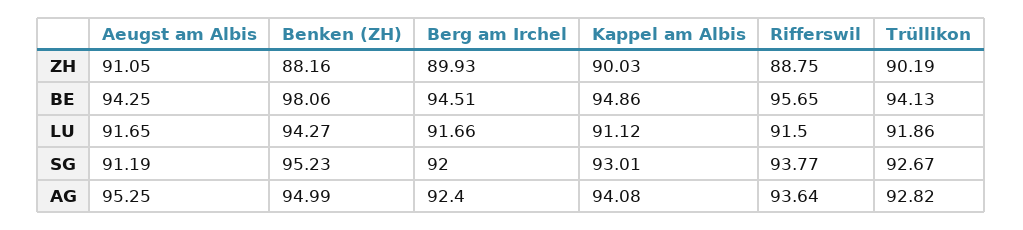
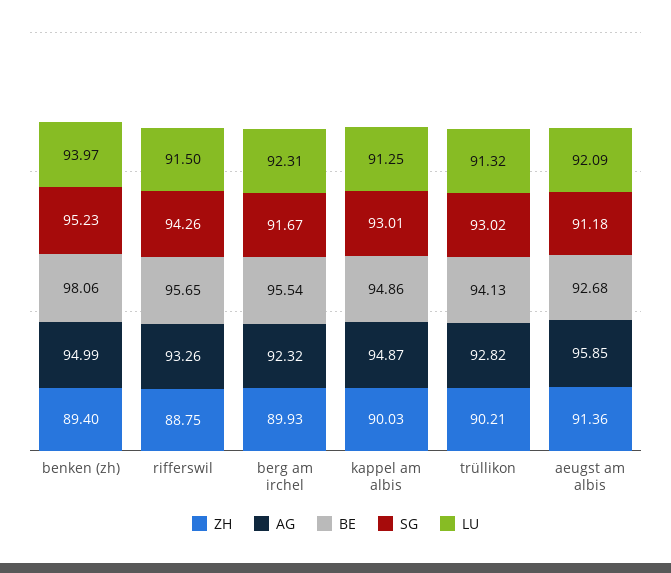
ZH, Aeugst am Albis: 91.05 -> 91.36
ZH, Benken (ZH): 88.16 -> 89.4
ZH, Trüllikon: 90.19 -> 90.21
BE, Aeugst am Albis: 94.25 -> 92.68
BE, Berg am Irchel: 94.51 -> 95.54
LU, Aeugst am Albis: 91.65 -> 92.09
LU, Benken (ZH): 94.27 -> 93.97
LU, Berg am Irchel: 91.66 -> 92.31
LU, Kappel am Albis: 91.12 -> 91.25
LU, Trüllikon: 91.86 -> 91.32
SG, Aeugst am Albis: 91.19 -> 91.18
SG, Berg am Irchel: 92 -> 91.67
SG, Rifferswil: 93.77 -> 94.26
SG, Trüllikon: 92.67 -> 93.02
AG, Aeugst am Albis: 95.25 -> 95.85
AG, Berg am Irchel: 92.4 -> 92.32
AG, Kappel am Albis: 94.08 -> 94.87
AG, Rifferswil: 93.64 -> 93.26

